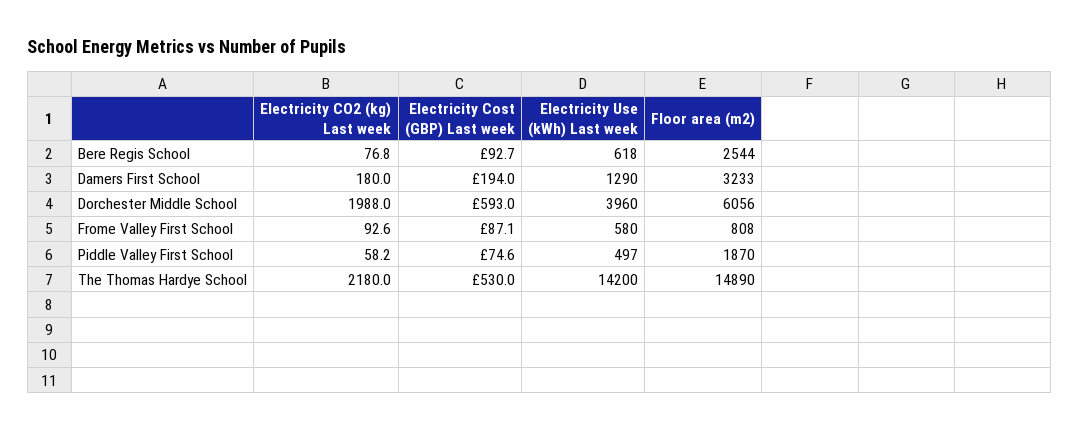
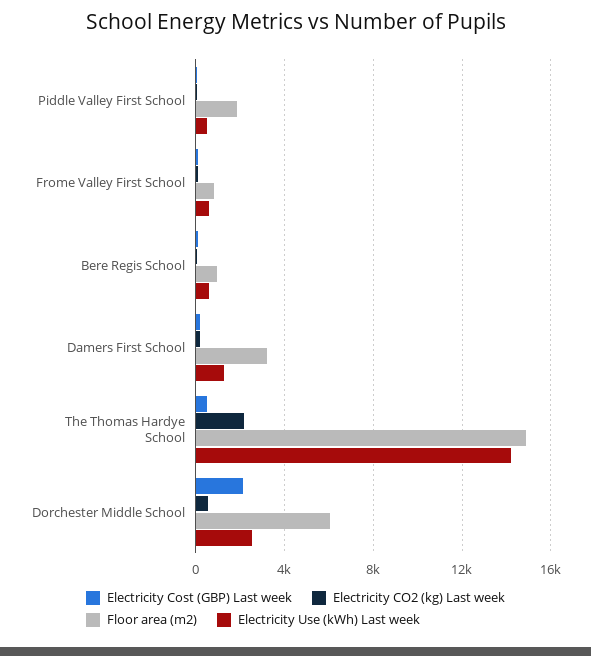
Floor area (m2), Bere Regis School: 2544 -> 1000
Electricity CO2 (kg) Last week, Dorchester Middle School: 1988 -> 500
Electricity Cost (GBP) Last week, Dorchester Middle School: 593 -> 2000
Electricity Use (kWh) Last week, Dorchester Middle School: 3960 -> 2500

